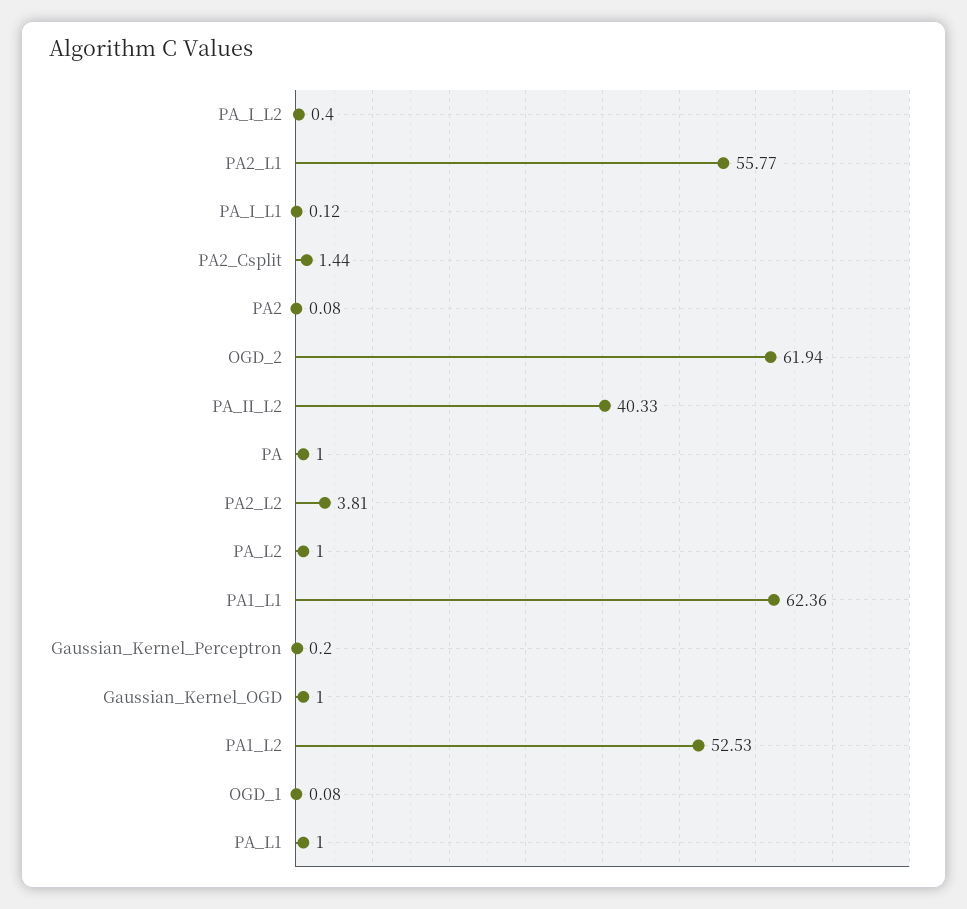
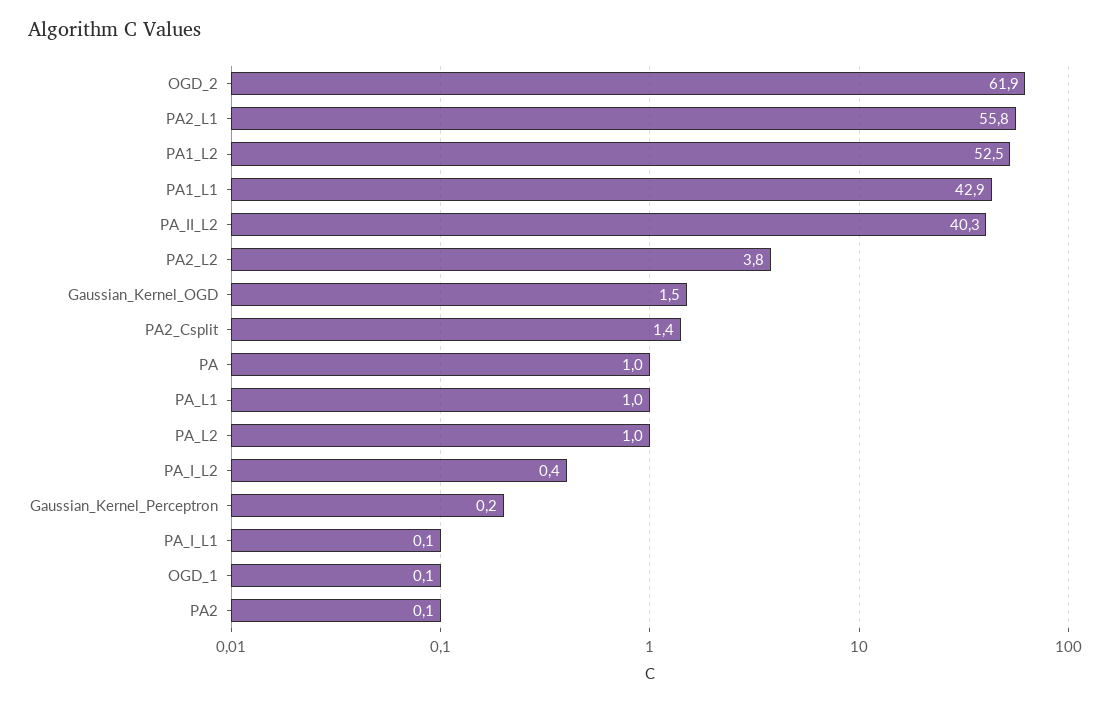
PA1_L1: 62.36 -> 42.9
Gaussian_Kernel_OGD: 1 -> 1.5

